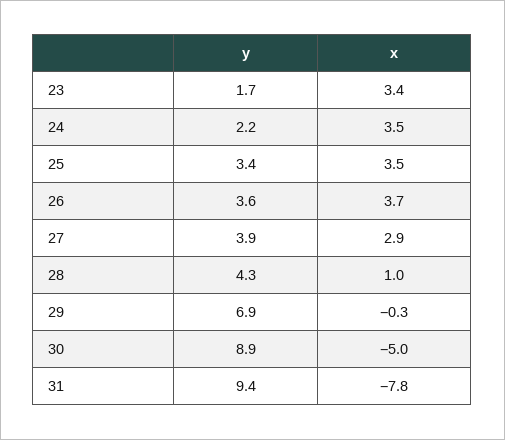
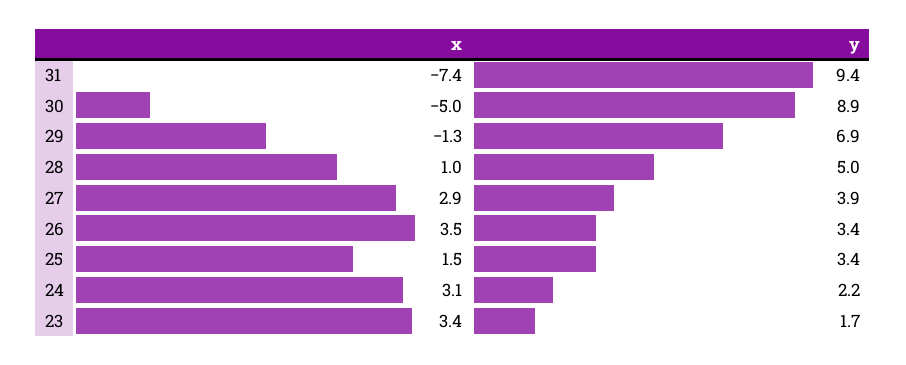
x, 24: 3.5 -> 3.1
x, 25: 3.5 -> 1.5
y, 26: 3.6 -> 3.4
x, 26: 3.7 -> 3.5
y, 28: 4.3 -> 5
x, 29: -0.3 -> -1.3
x, 31: -7.8 -> -7.4

